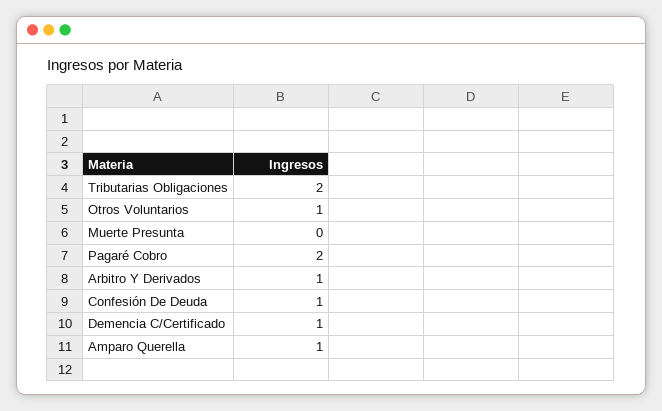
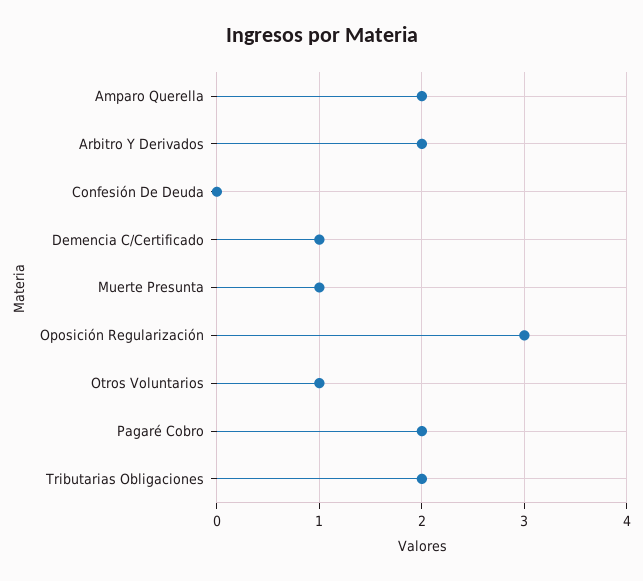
Muerte Presunta: 0 -> 1
Arbitro Y Derivados: 1 -> 2
Confesión De Deuda: 1 -> 0
Amparo Querella: 1 -> 2
Oposición Regularización: none -> 3

